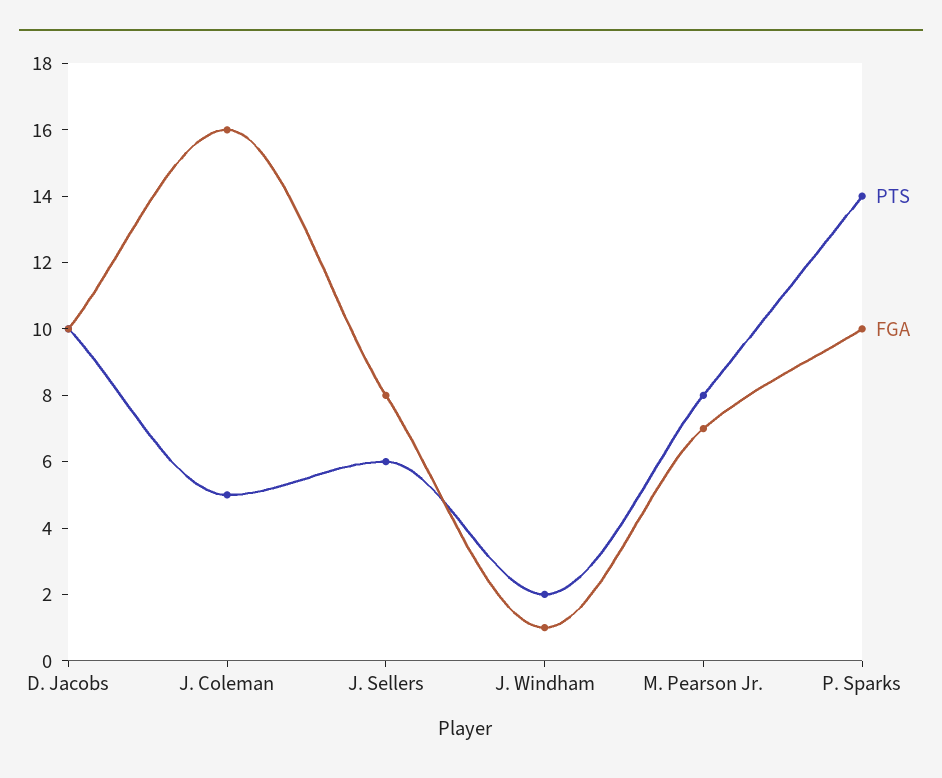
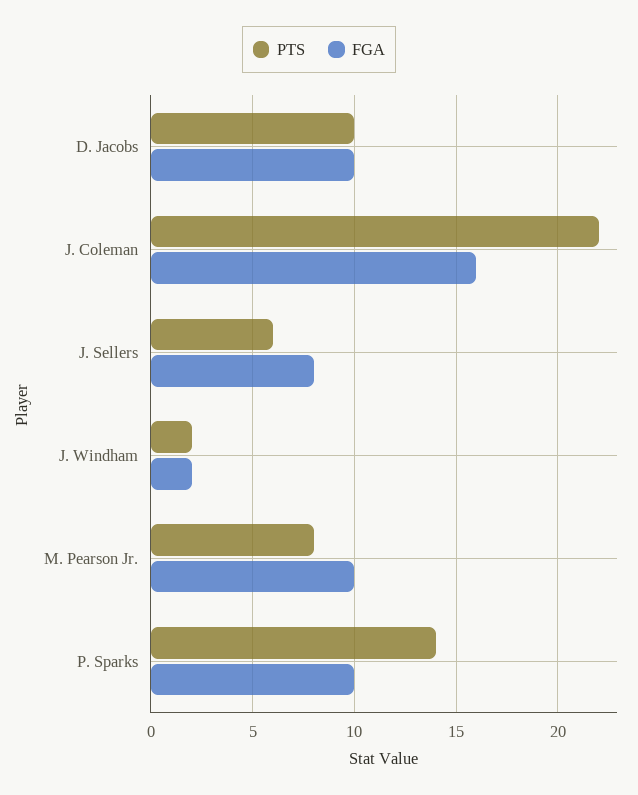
PTS, J. Coleman: 5 -> 22
FGA, J. Windham: 1 -> 2
FGA, M. Pearson Jr.: 7 -> 10

